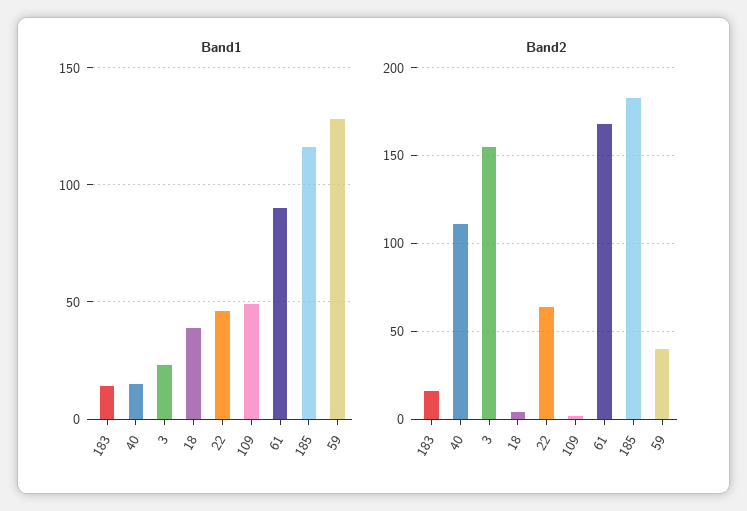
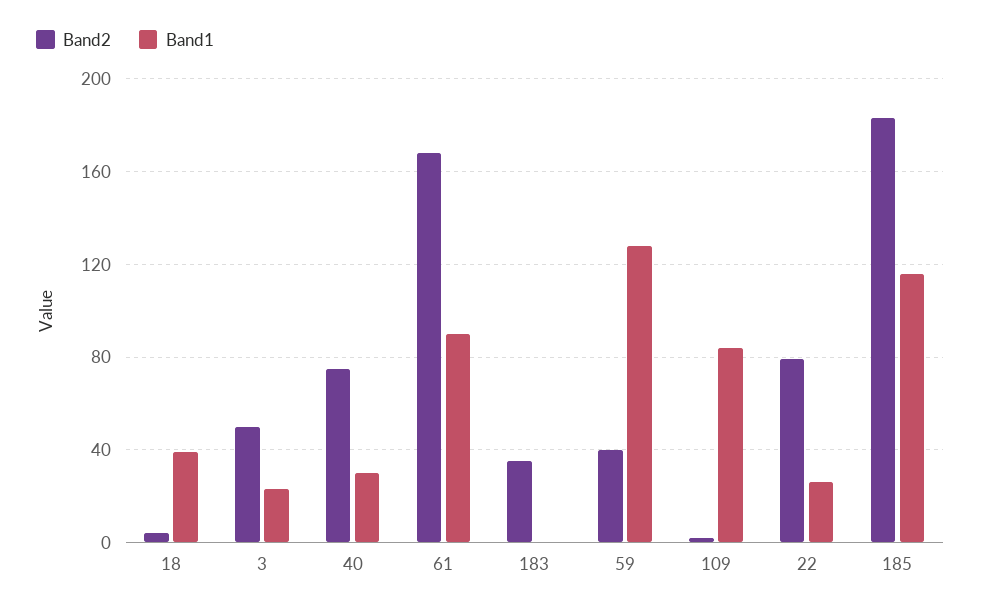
Band1, 183: 15 -> 0
Band1, 40: 15 -> 30
Band1, 22: 45 -> 25
Band1, 109: 50 -> 85
Band2, 183: 15 -> 35
Band2, 40: 110 -> 75
Band2, 3: 155 -> 50
Band2, 22: 65 -> 80

